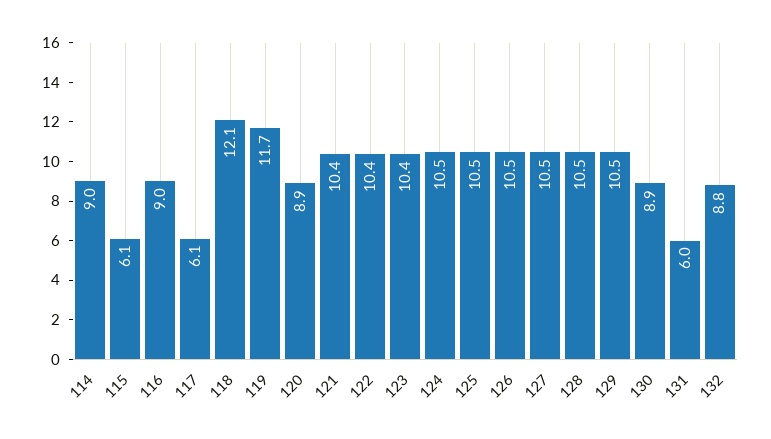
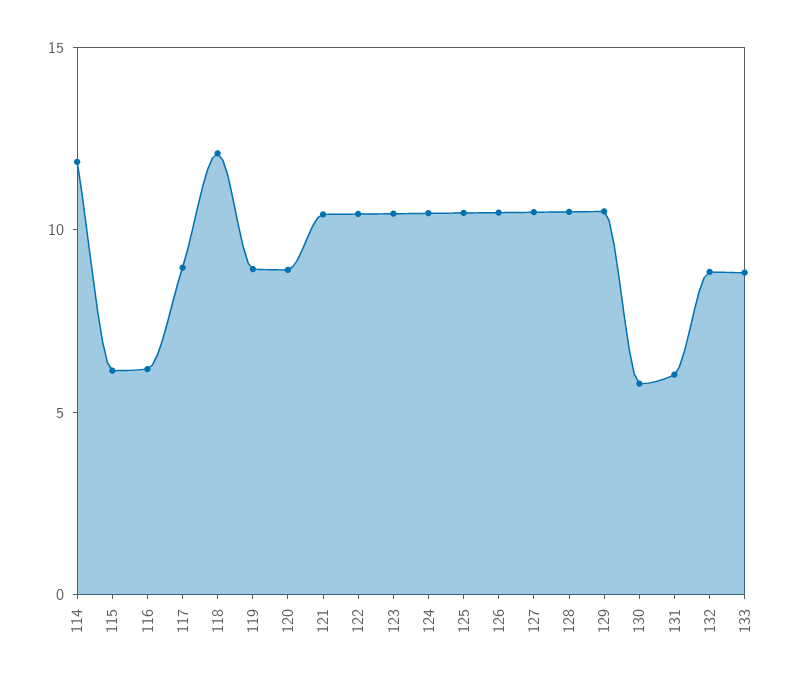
114: 9 -> 12
116: 9 -> 6
117: 6.1 -> 9
119: 11.7 -> 9
130: 8.9 -> 6
133: none -> 9

